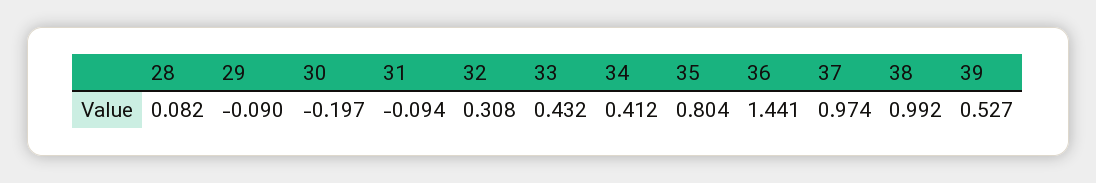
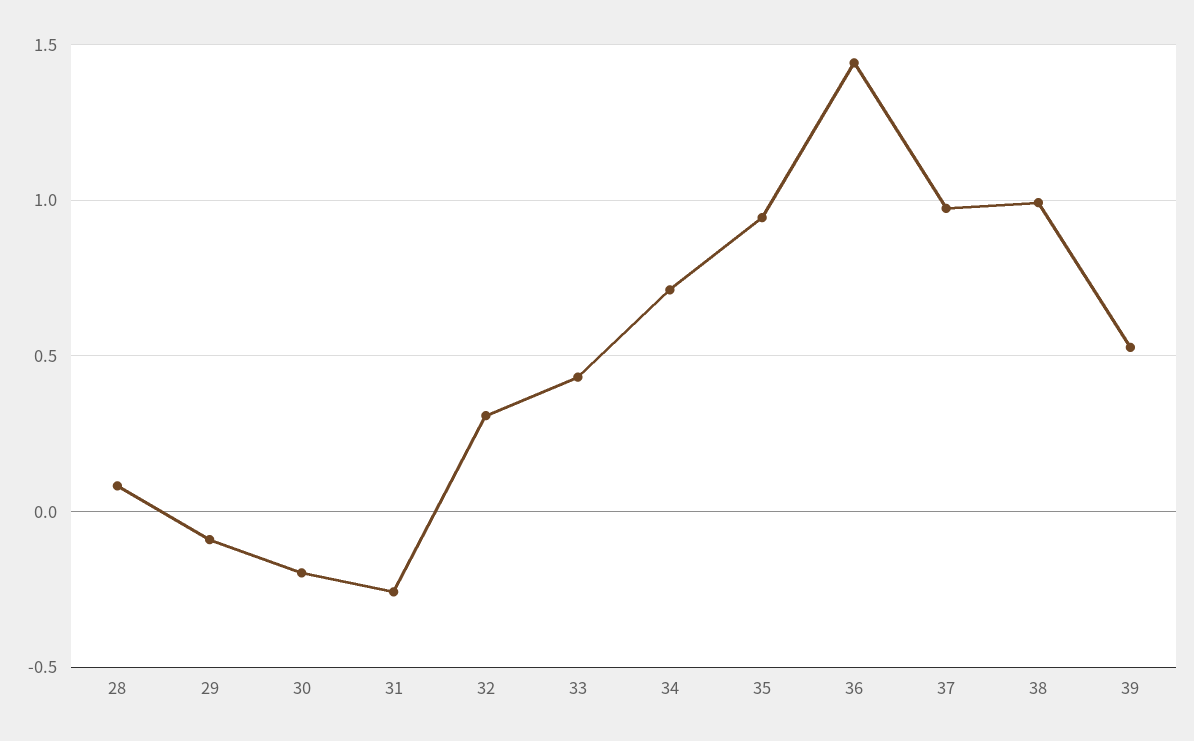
31: -0.094 -> -0.25
34: 0.412 -> 0.7
35: 0.804 -> 0.95

